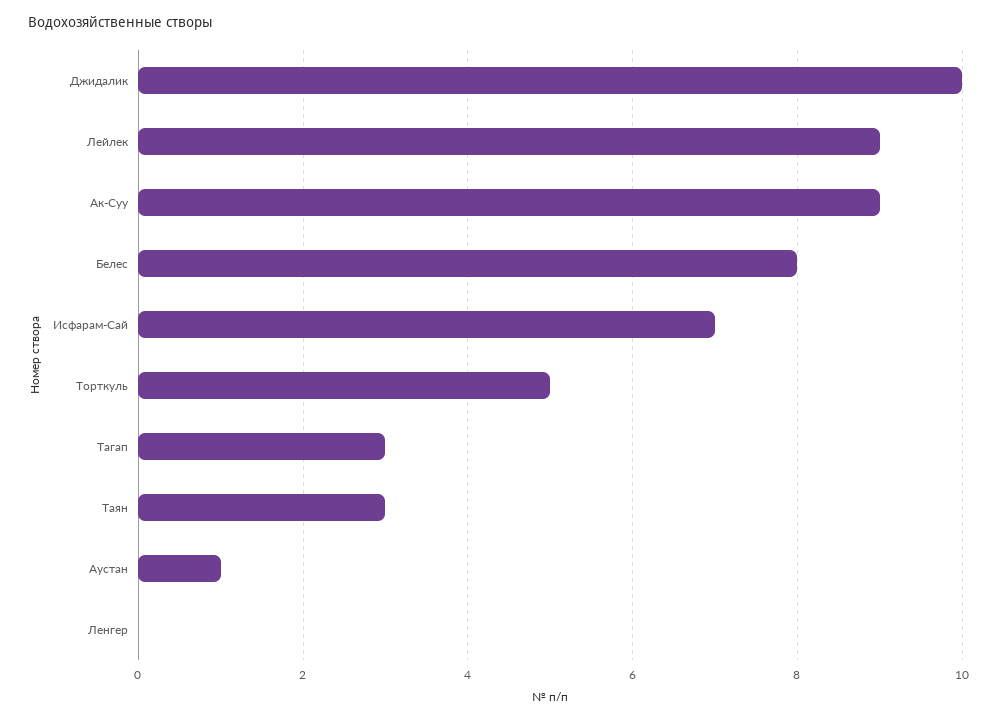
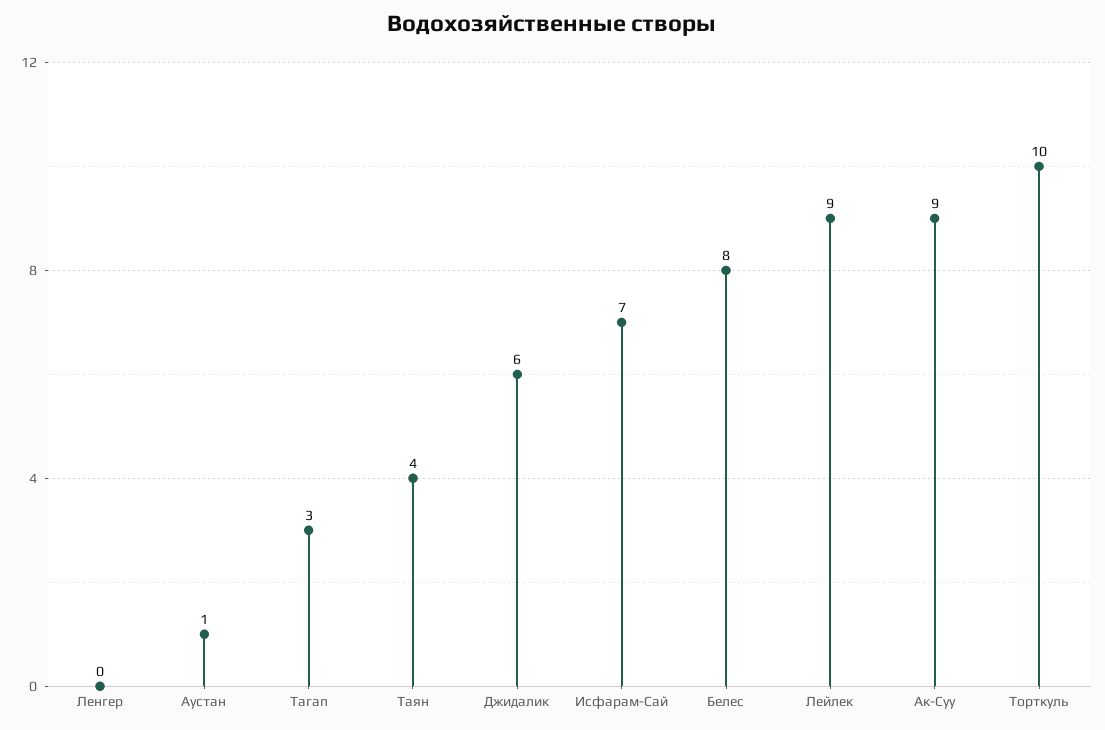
Джидалик: 10 -> 6
Торткуль: 5 -> 10
Таян: 3 -> 4

